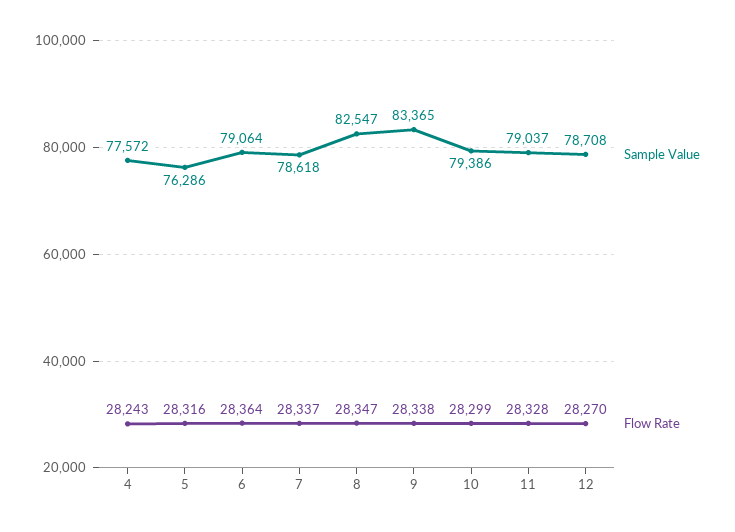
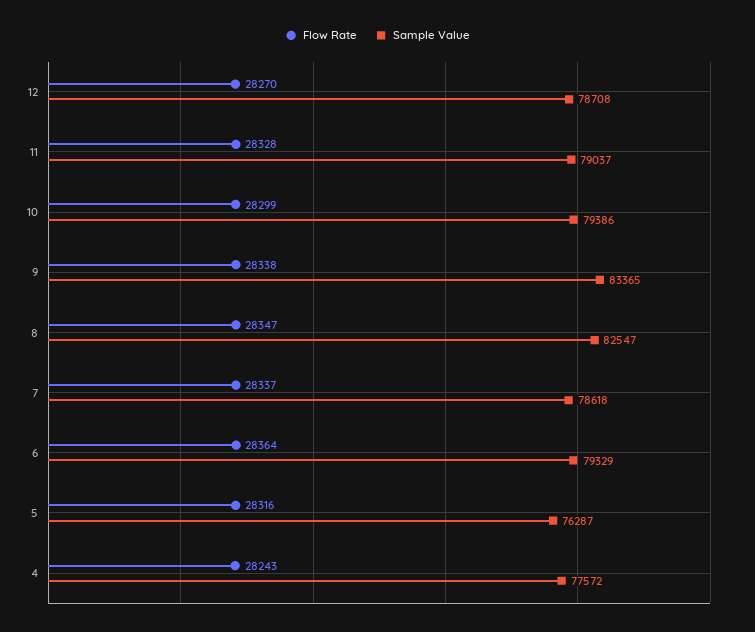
Sample Value, 5: 76286 -> 76287
Sample Value, 6: 79064 -> 79329

